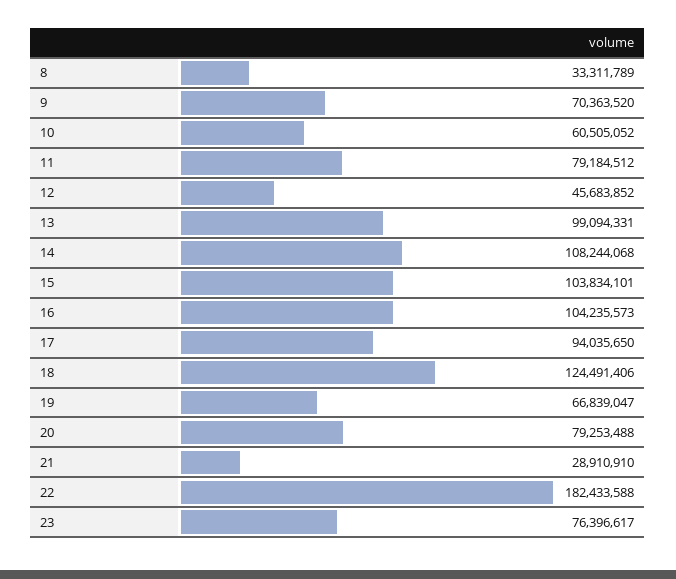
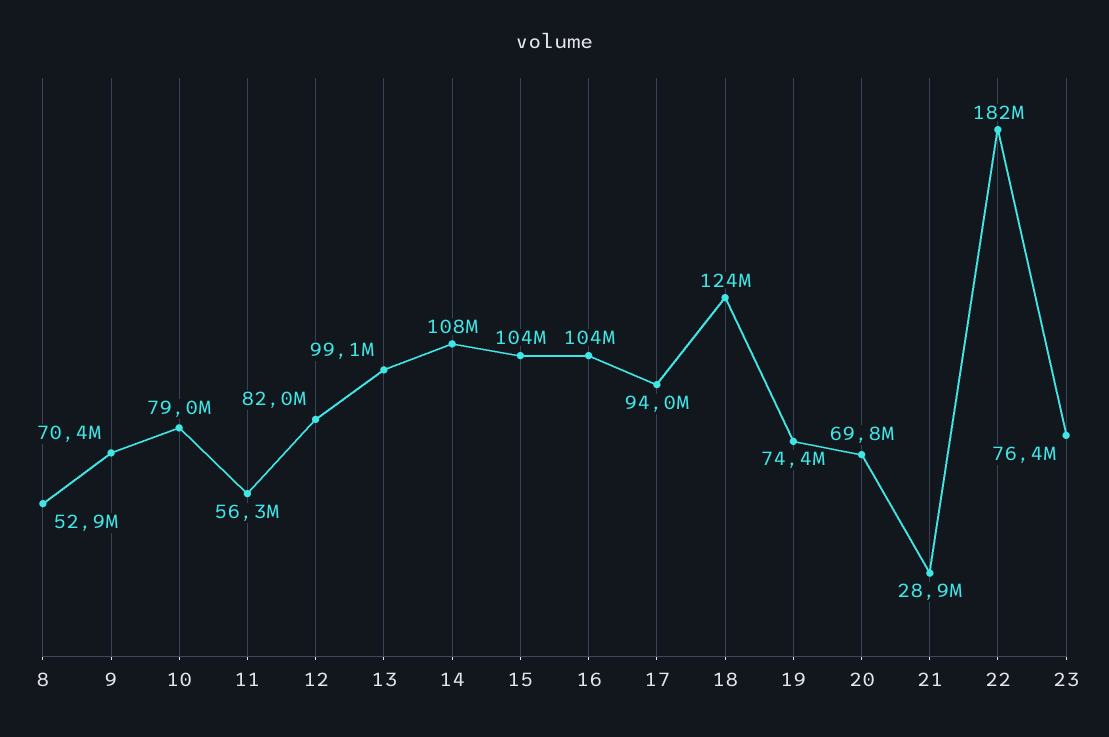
8: 33311789 -> 52900000
10: 60505052 -> 79000000
11: 79184512 -> 56300000
12: 45683852 -> 82000000
19: 66839047 -> 74400000
20: 79253488 -> 69800000

